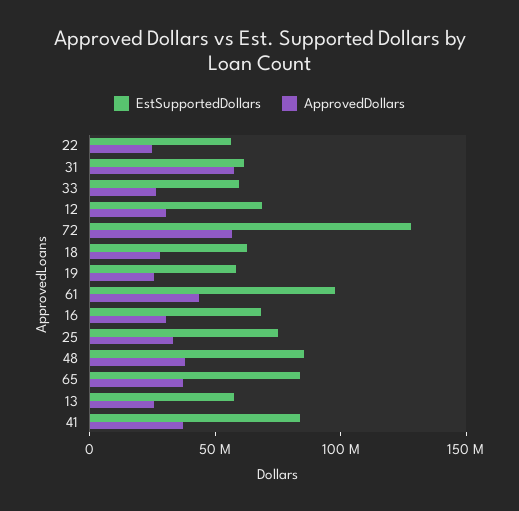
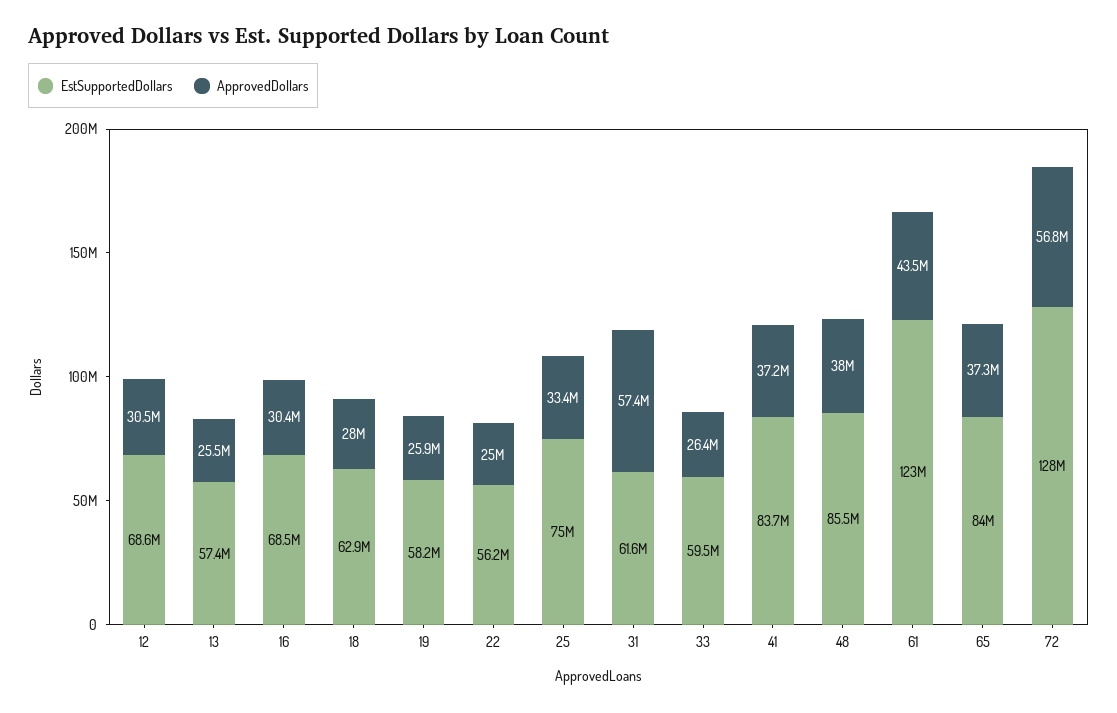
EstSupportedDollars, 61: 100000000 -> 123000000

